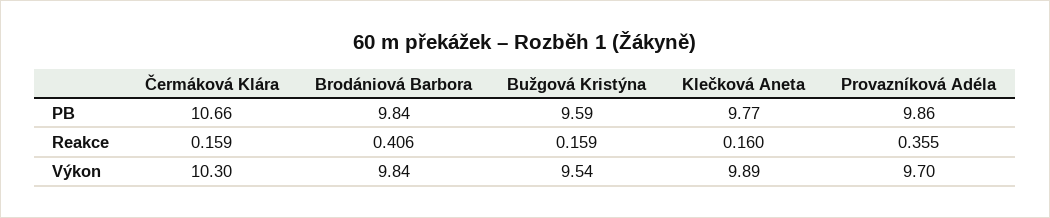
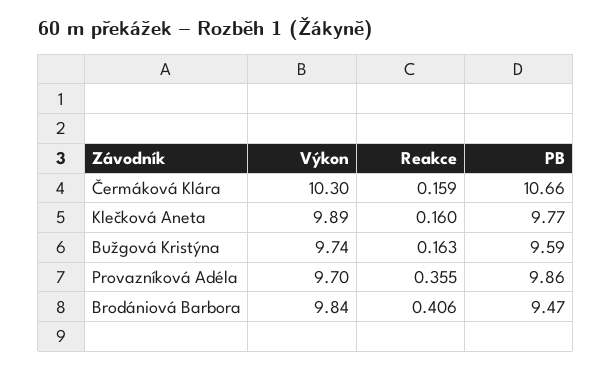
Brodániová Barbora, PB: 9.84 -> 9.47
Bužgová Kristýna, Reakce: 0.159 -> 0.163
Bužgová Kristýna, Výkon: 9.54 -> 9.74

